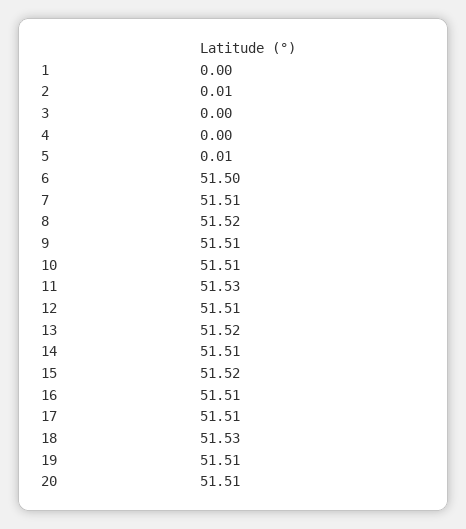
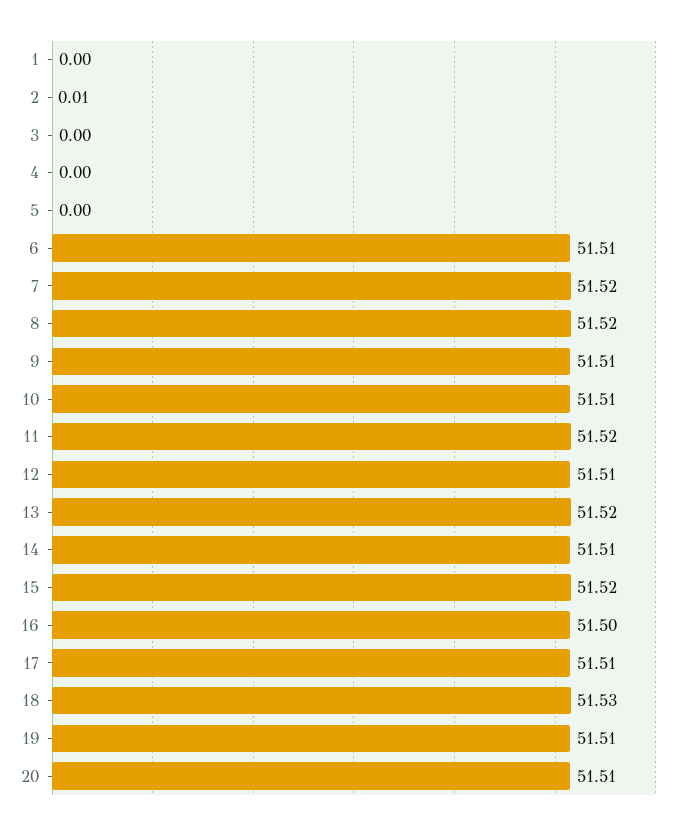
5: 0.01 -> 0
6: 51.5 -> 51.51
7: 51.51 -> 51.52
11: 51.53 -> 51.52
16: 51.51 -> 51.5

